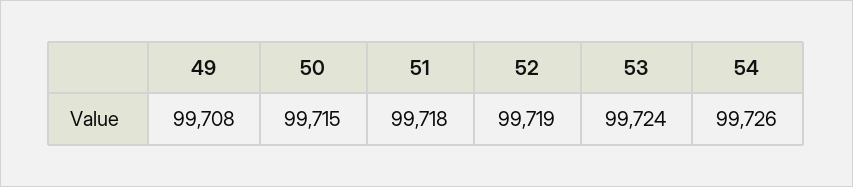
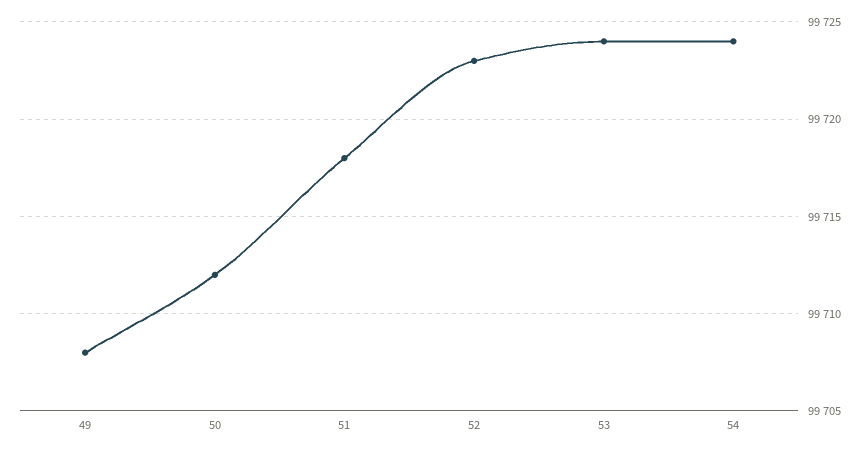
50: 99715 -> 99712
52: 99719 -> 99723
54: 99726 -> 99724

